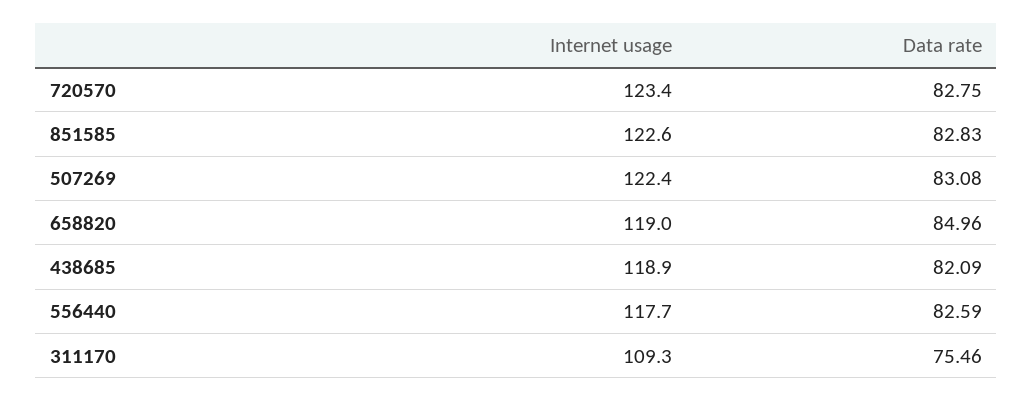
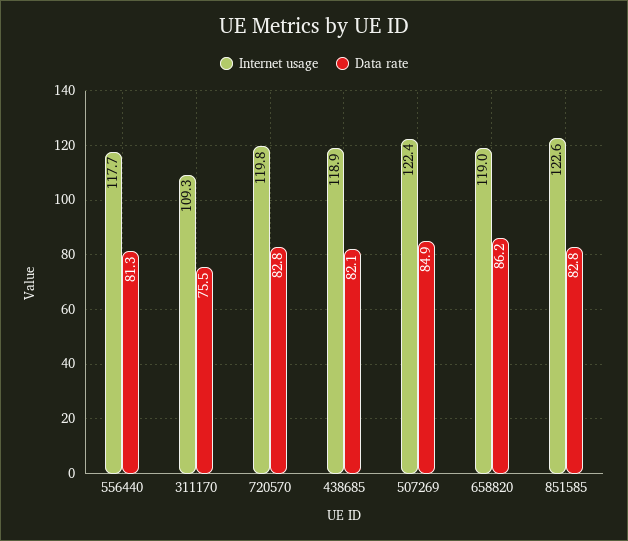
Internet usage, 720570: 123.4 -> 119.8
Data rate, 507269: 83.08 -> 84.9
Data rate, 658820: 84.96 -> 86.2
Data rate, 556440: 82.59 -> 81.3

